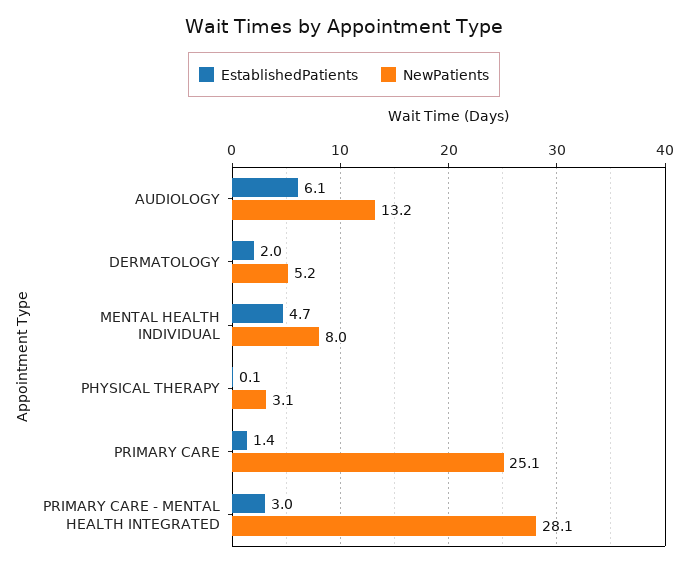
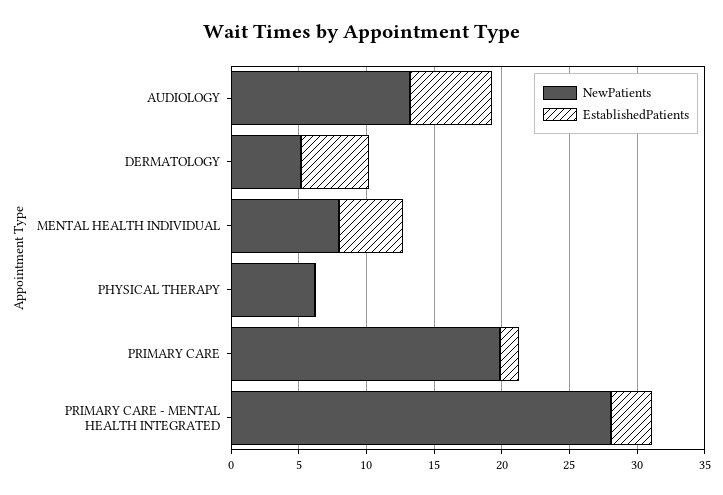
EstablishedPatients, DERMATOLOGY: 2 -> 5
NewPatients, PHYSICAL THERAPY: 3.1 -> 6
NewPatients, PRIMARY CARE: 25.1 -> 20

